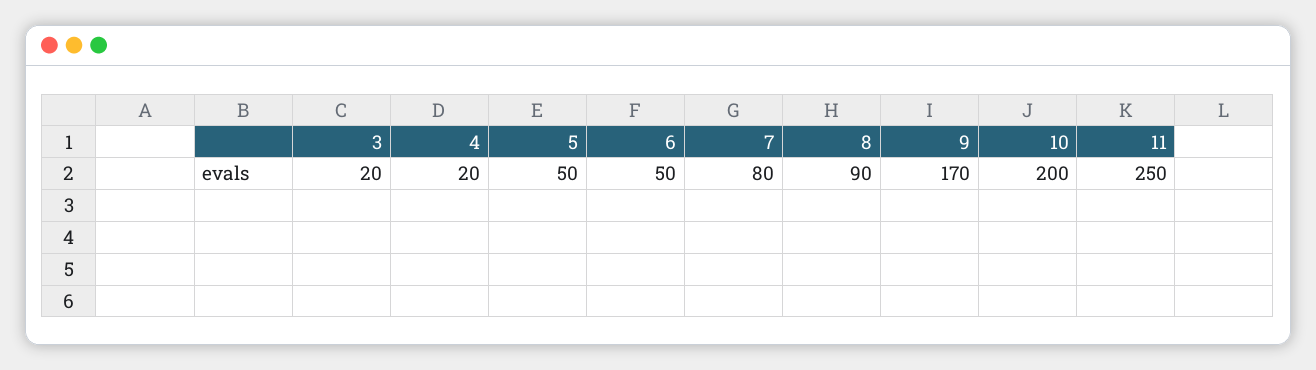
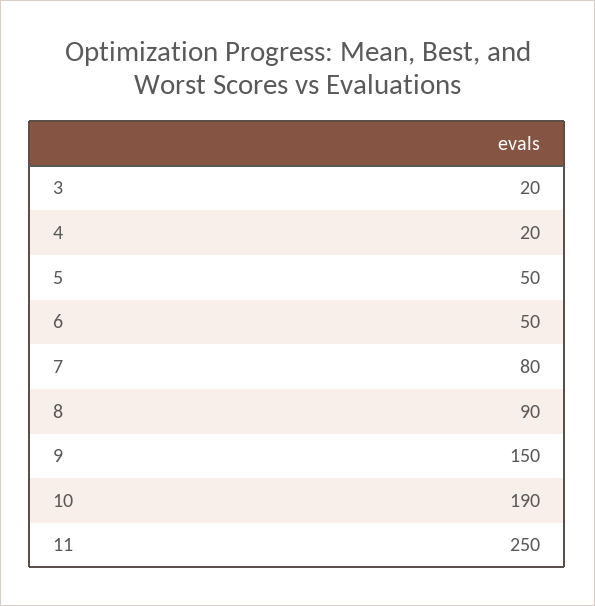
9: 170 -> 150
10: 200 -> 190

